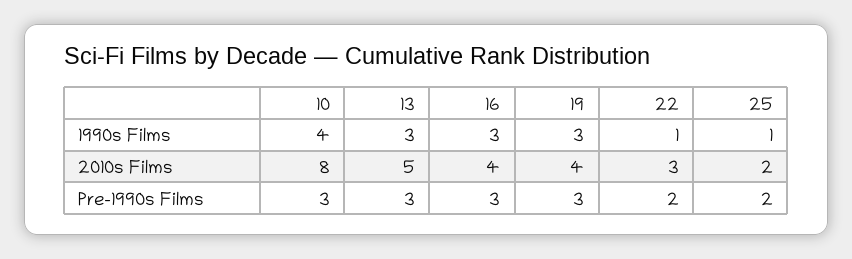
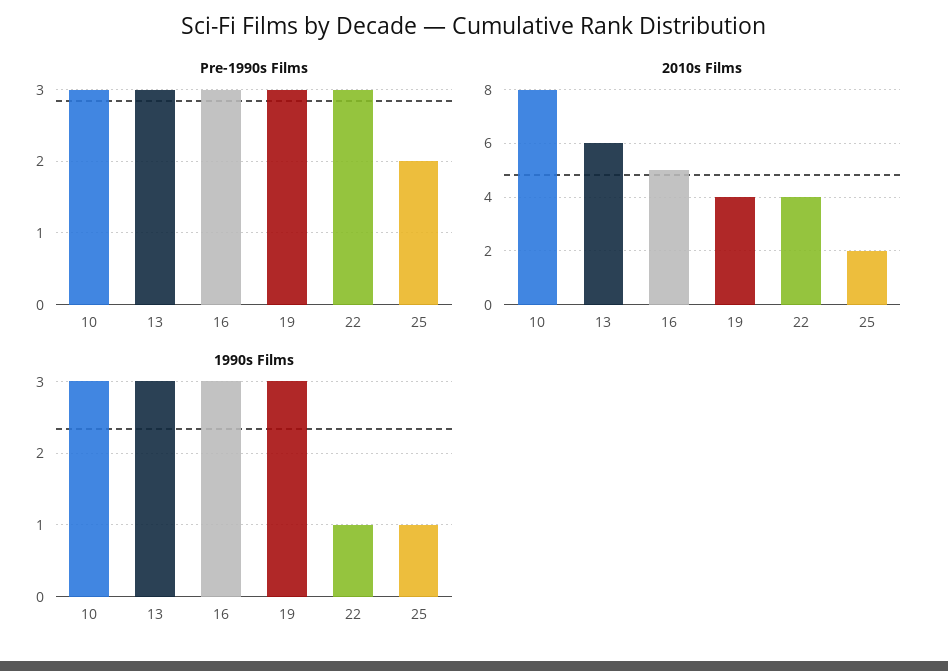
1990s Films, 10: 4 -> 3
2010s Films, 13: 5 -> 6
2010s Films, 16: 4 -> 5
2010s Films, 22: 3 -> 4
Pre-1990s Films, 22: 2 -> 3

